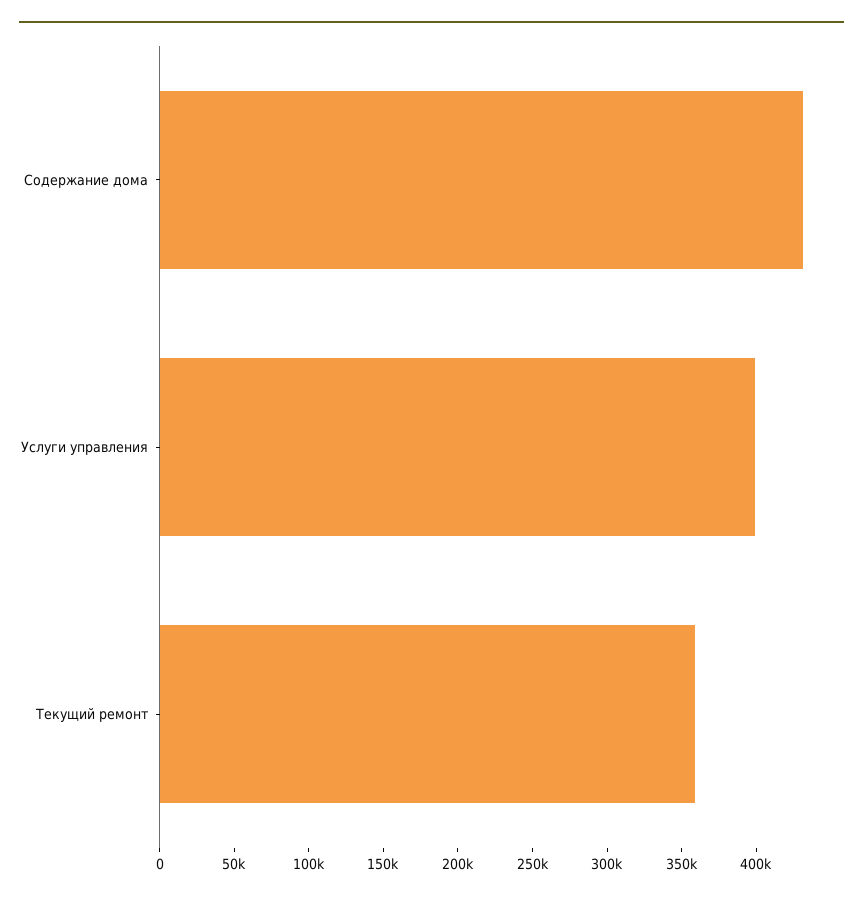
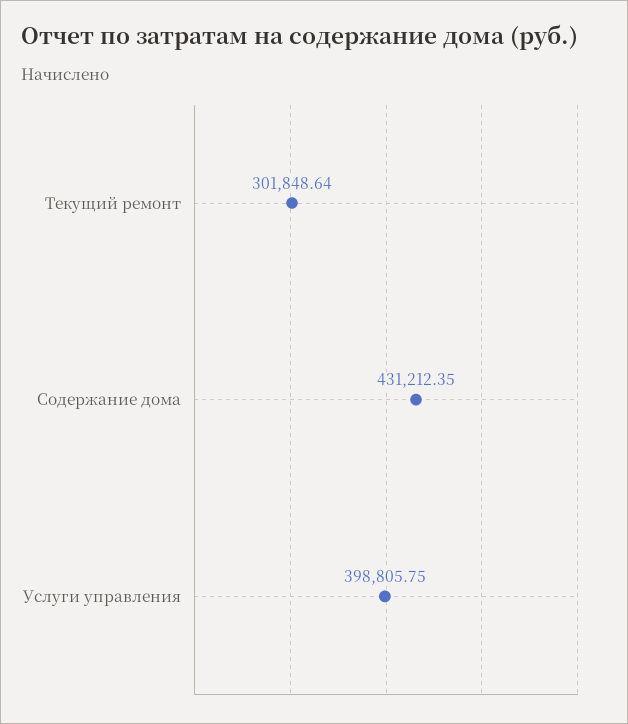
Текущий ремонт: 360000 -> 301848.64

